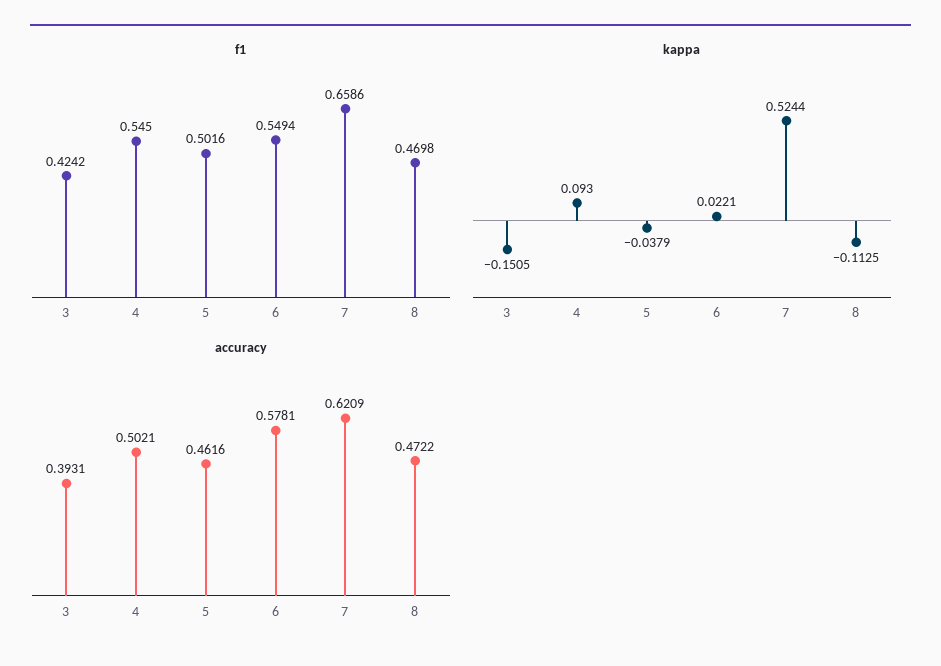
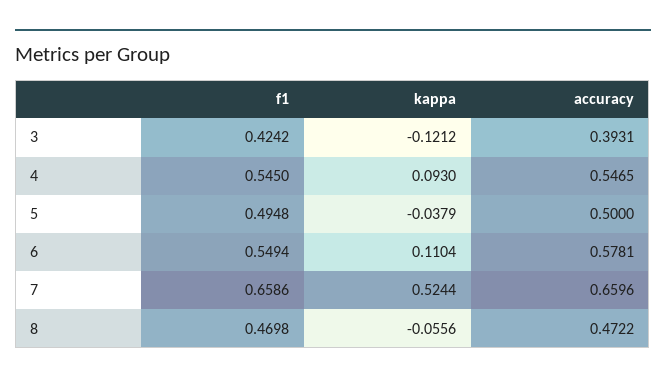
f1, 5: 0.5016 -> 0.4948
kappa, 3: -0.1505 -> -0.1212
kappa, 6: 0.0221 -> 0.1104
kappa, 8: -0.1125 -> -0.0556
accuracy, 4: 0.5021 -> 0.5465
accuracy, 5: 0.4616 -> 0.5
accuracy, 7: 0.6209 -> 0.6596

